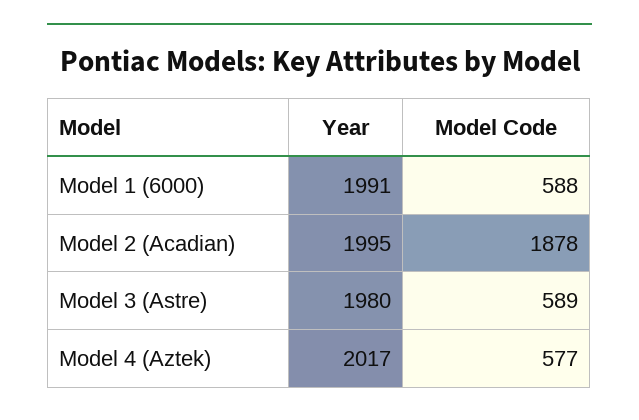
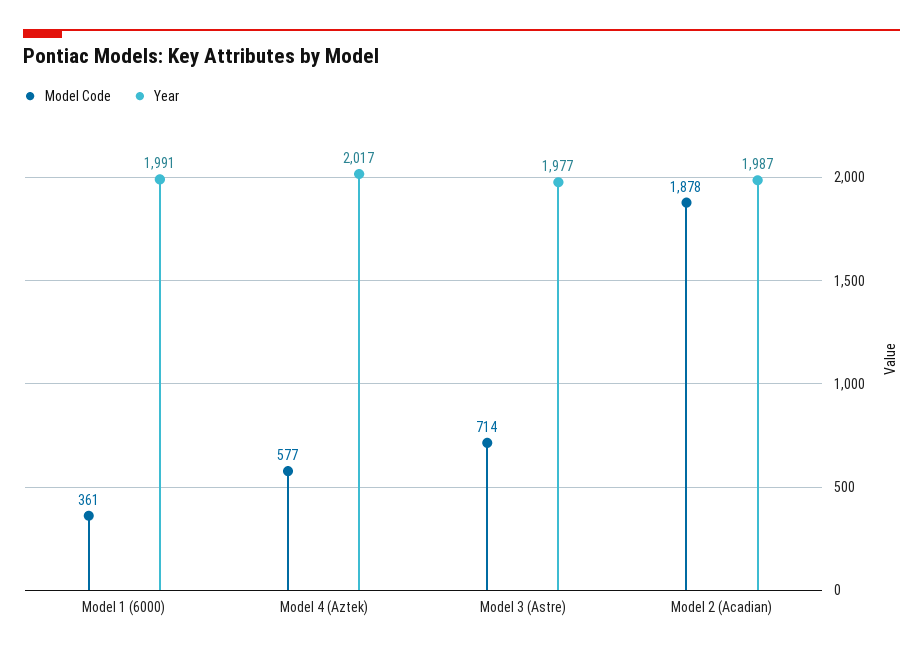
Model Code, Model 1 (6000): 588 -> 361
Year, Model 2 (Acadian): 1995 -> 1987
Year, Model 3 (Astre): 1980 -> 1977
Model Code, Model 3 (Astre): 589 -> 714

